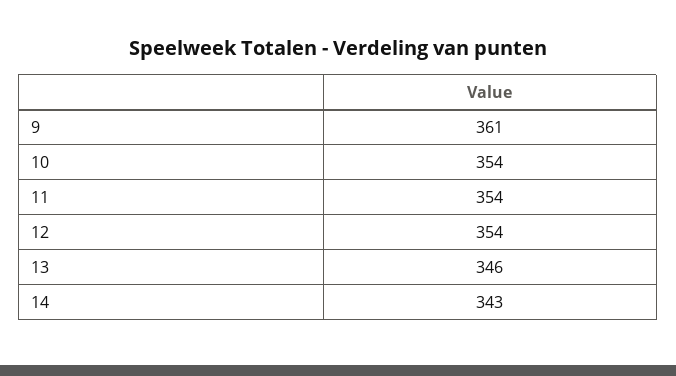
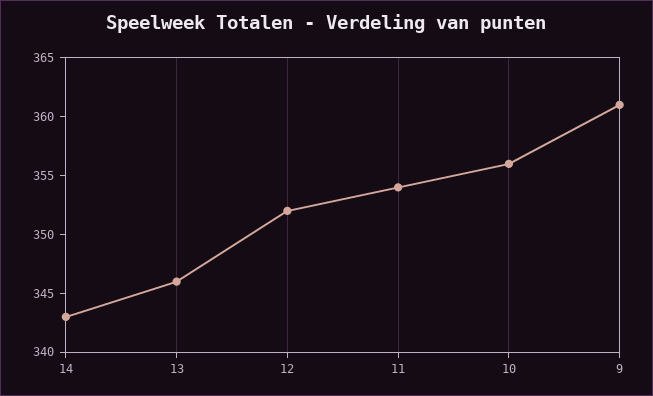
10: 354 -> 356
12: 354 -> 352

